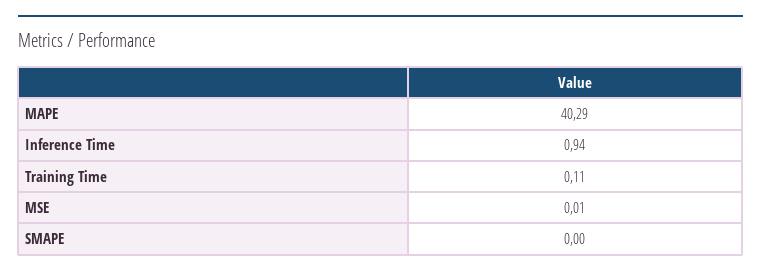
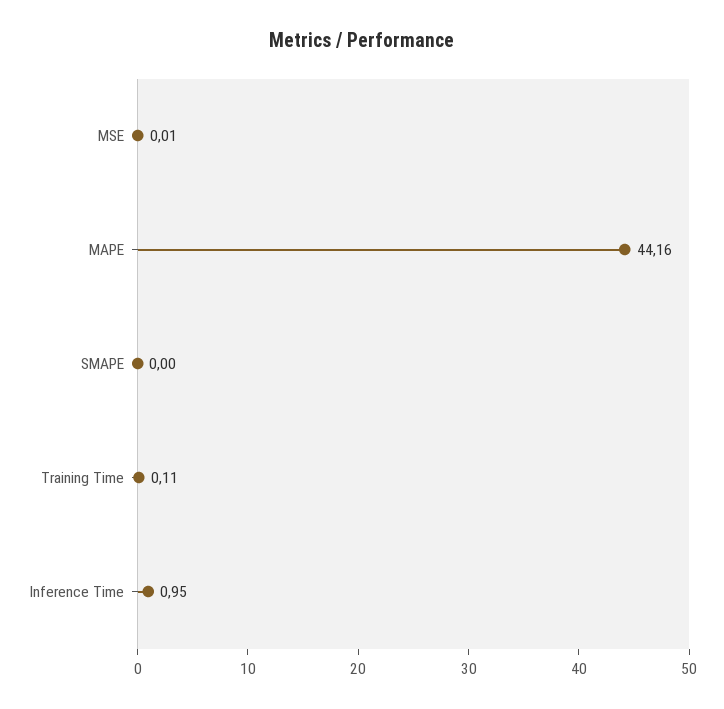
MAPE: 40.29 -> 44.16
Inference Time: 0.94 -> 0.95

